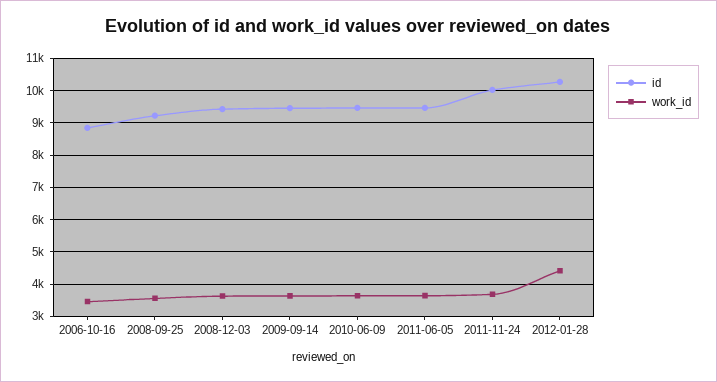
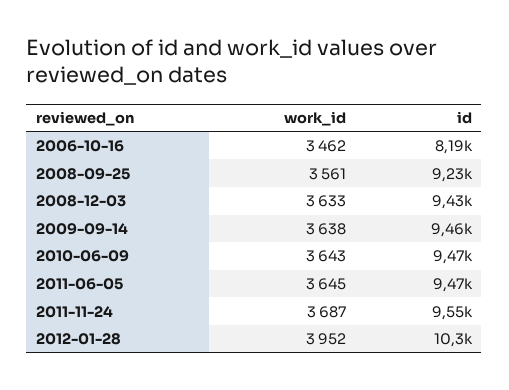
id, 2006-10-16: 8800 -> 8190
id, 2011-11-24: 10000 -> 9550
work_id, 2012-01-28: 4400 -> 3952

